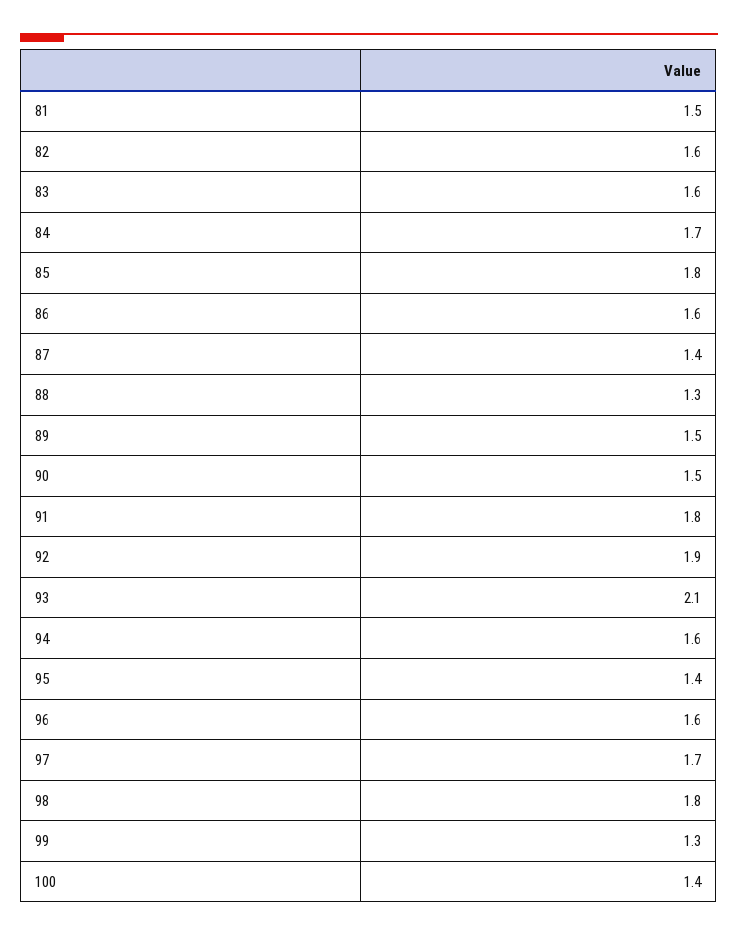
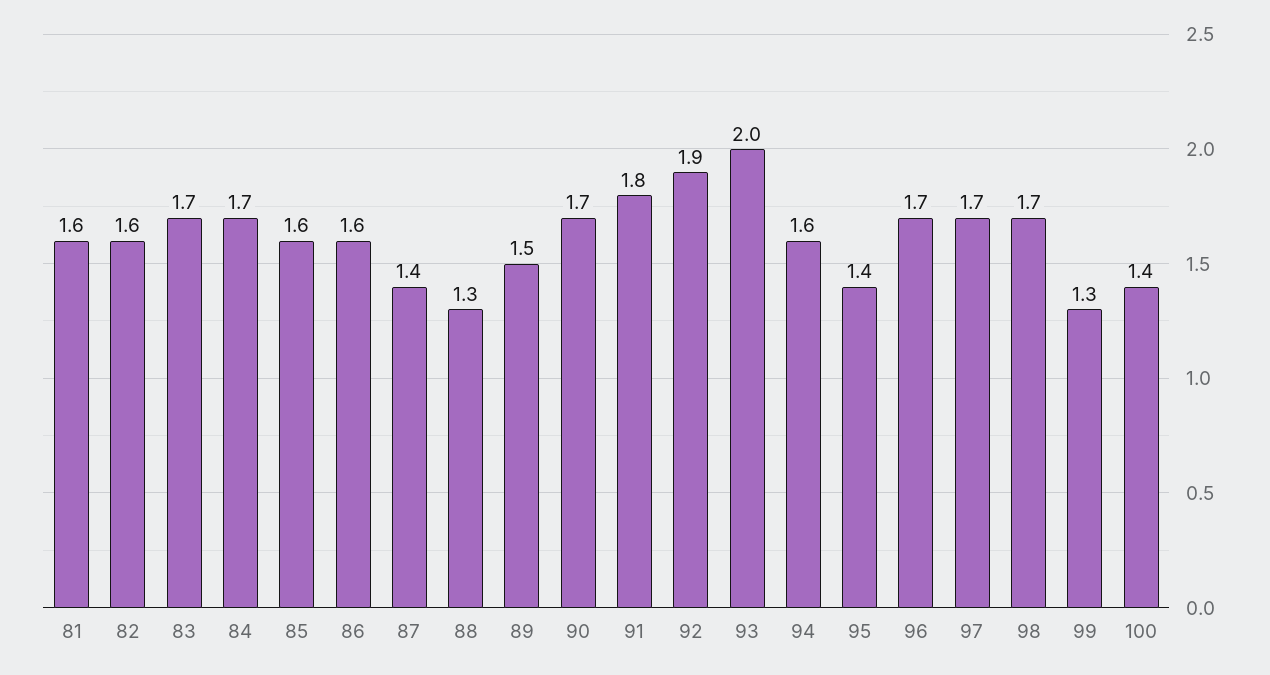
81: 1.5 -> 1.6
83: 1.6 -> 1.7
85: 1.8 -> 1.6
90: 1.5 -> 1.7
93: 2.1 -> 2
96: 1.6 -> 1.7
98: 1.8 -> 1.7

